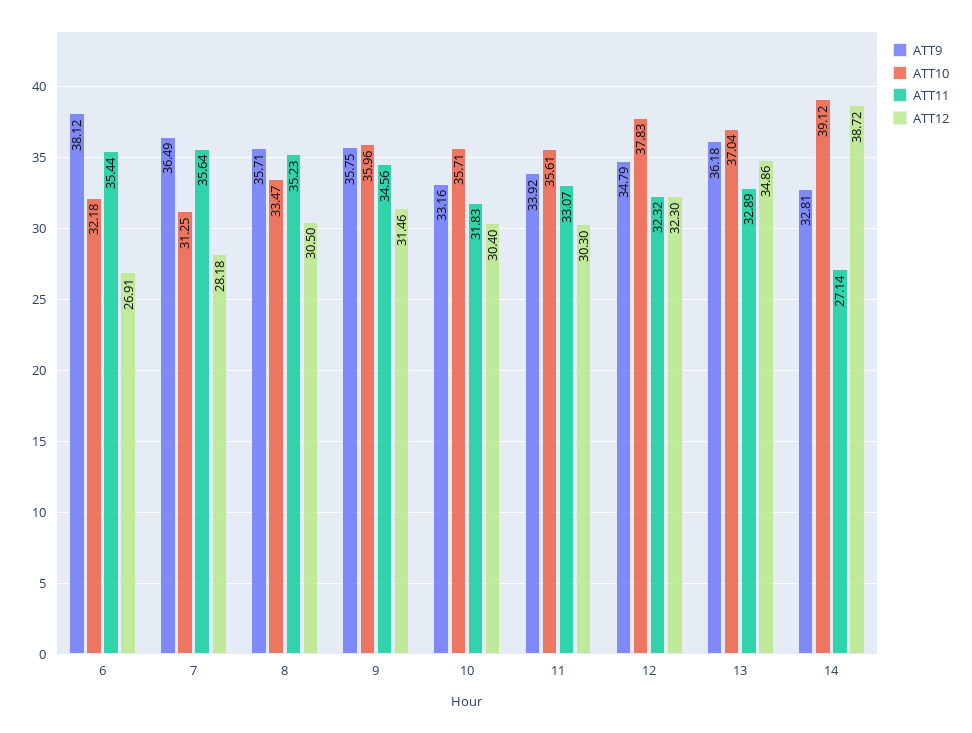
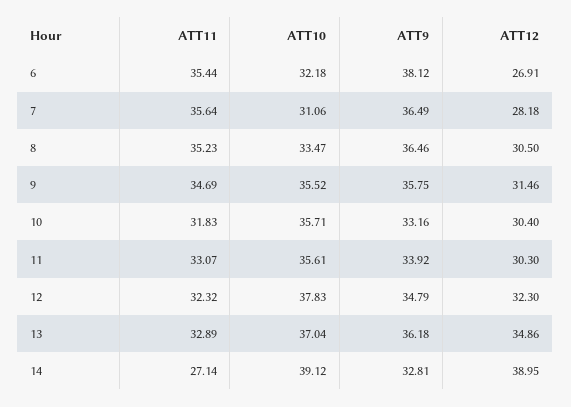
ATT10, 7: 31.25 -> 31.06
ATT9, 8: 35.71 -> 36.46
ATT10, 9: 35.96 -> 35.52
ATT11, 9: 34.56 -> 34.69
ATT12, 14: 38.72 -> 38.95

